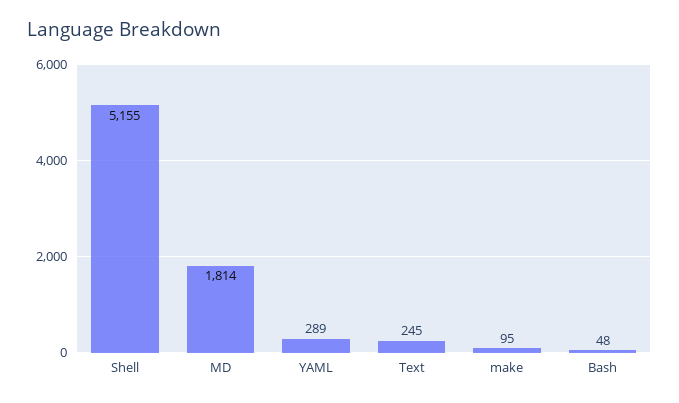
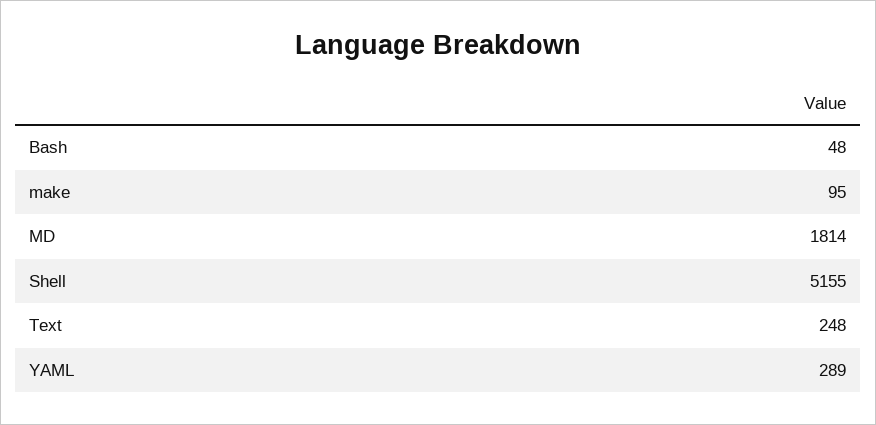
Text: 245 -> 248

